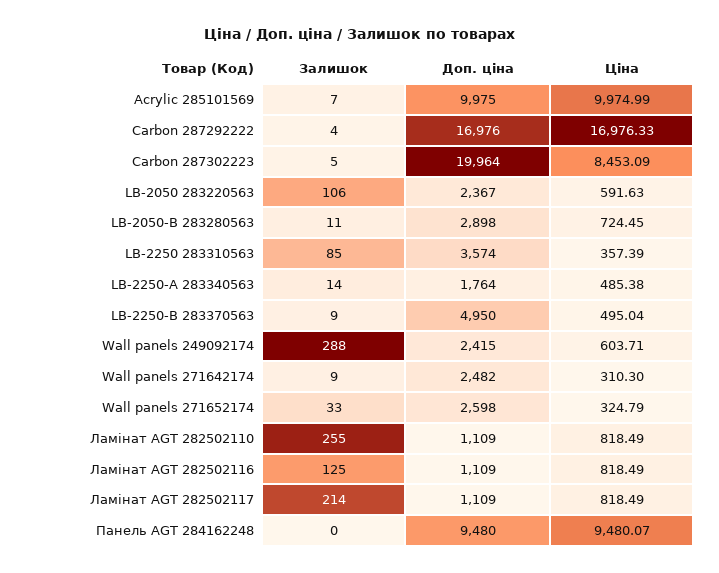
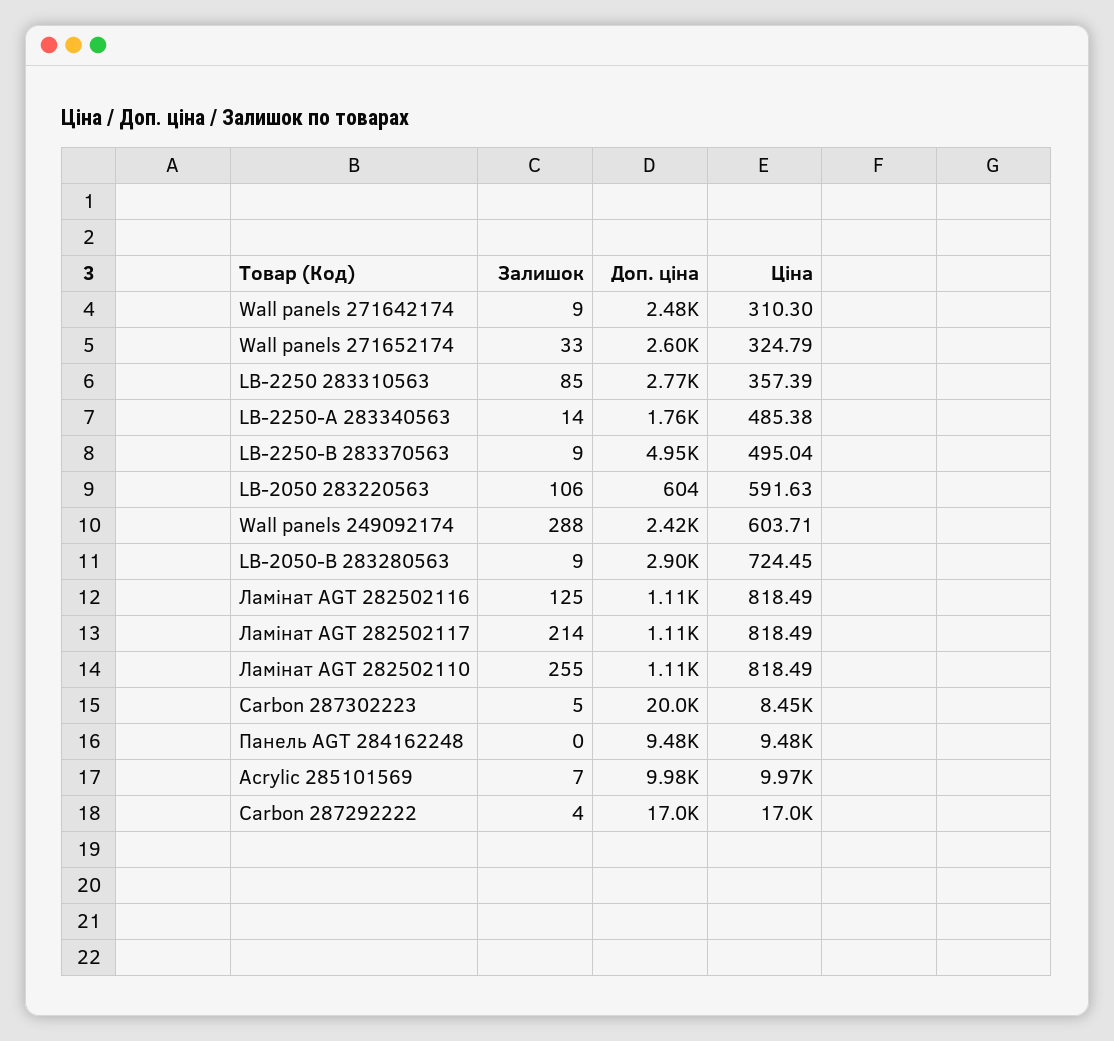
Доп. ціна, LB-2050 283220563: 2367 -> 604
Залишок, LB-2050-В 283280563: 11 -> 9
Доп. ціна, LB-2250 283310563: 3574 -> 2770

